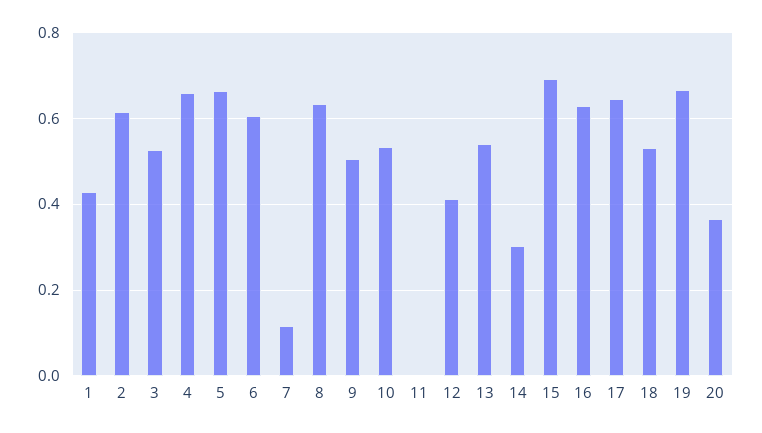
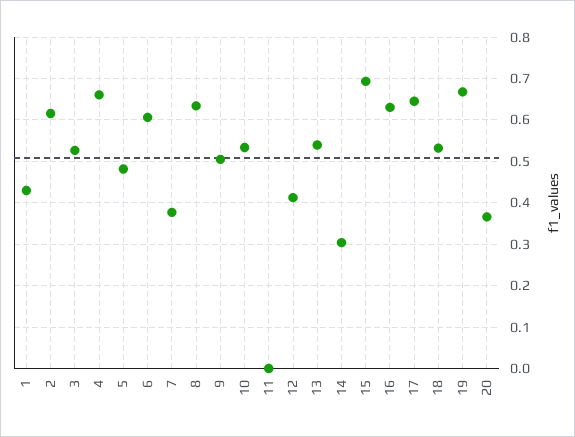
5: 0.66 -> 0.48
7: 0.12 -> 0.38

